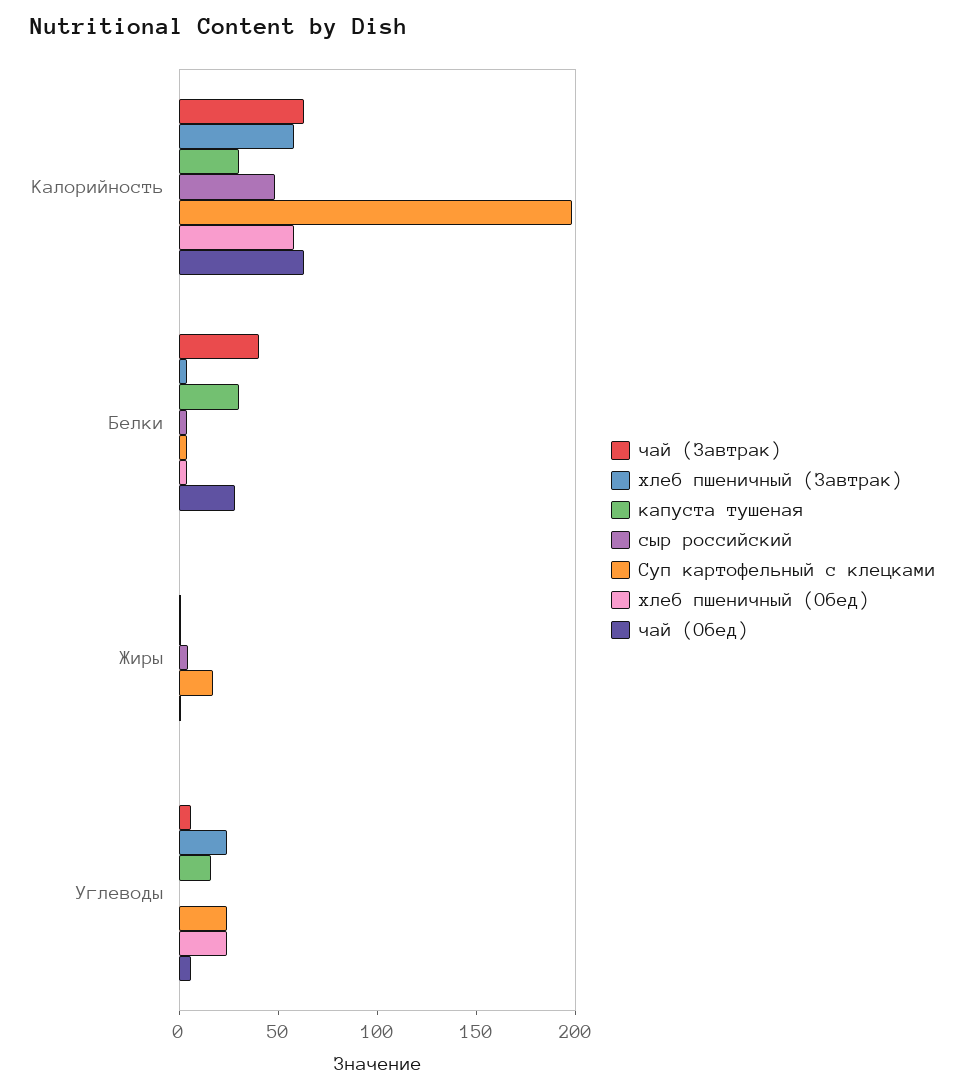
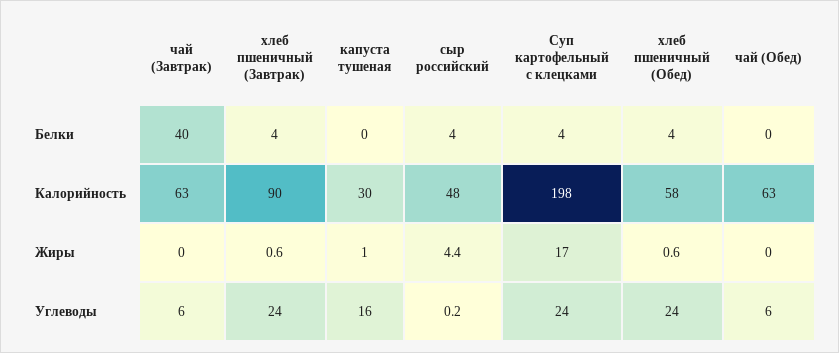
хлеб пшеничный (Завтрак), Калорийность: 60 -> 90
капуста тушеная, Белки: 30 -> 0
чай (Обед), Белки: 30 -> 0

